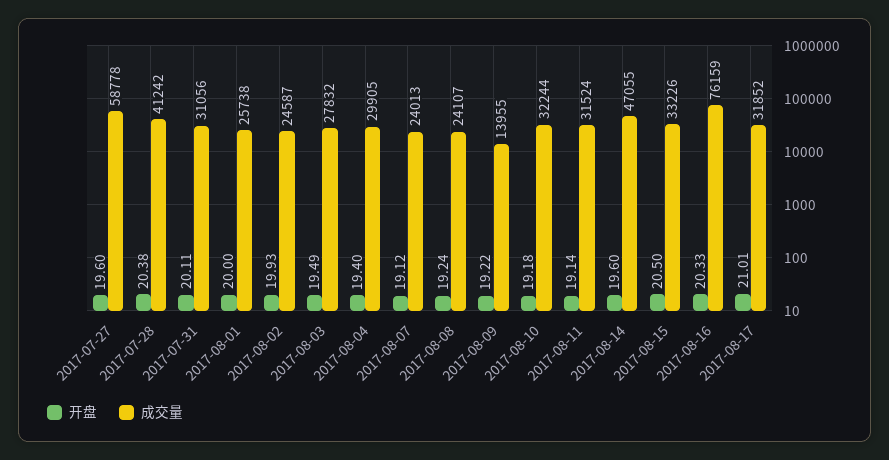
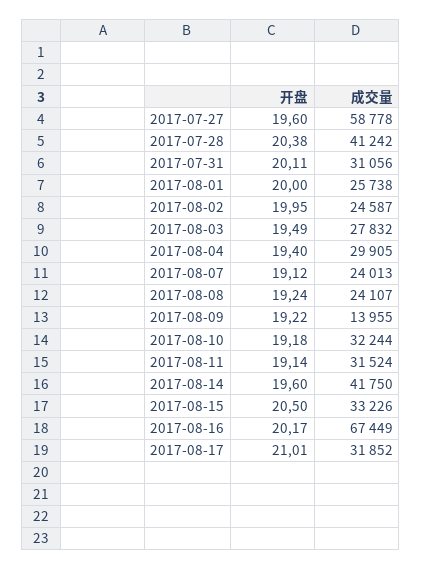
开盘, 2017-08-02: 19.93 -> 19.95
成交量, 2017-08-14: 47055 -> 41750
开盘, 2017-08-16: 20.33 -> 20.17
成交量, 2017-08-16: 76159 -> 67449

